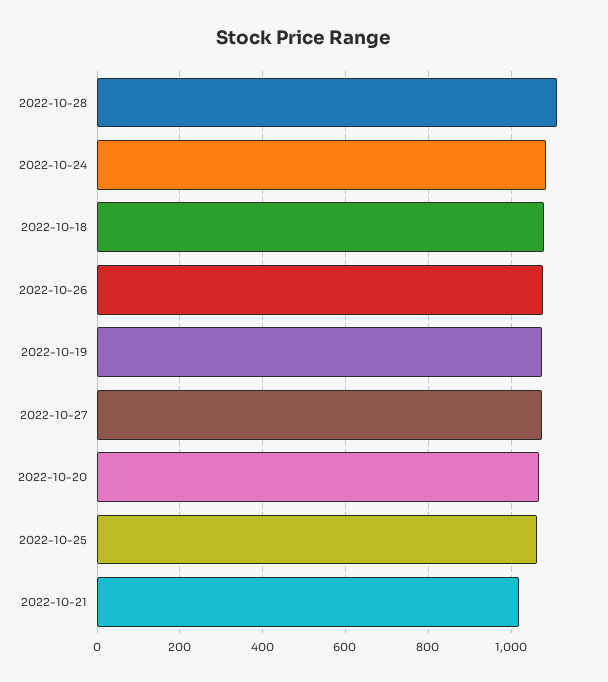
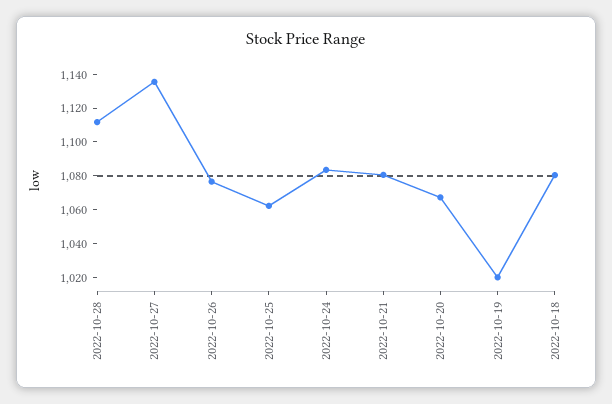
2022-10-19: 1080 -> 1020
2022-10-27: 1080 -> 1135
2022-10-21: 1020 -> 1080

